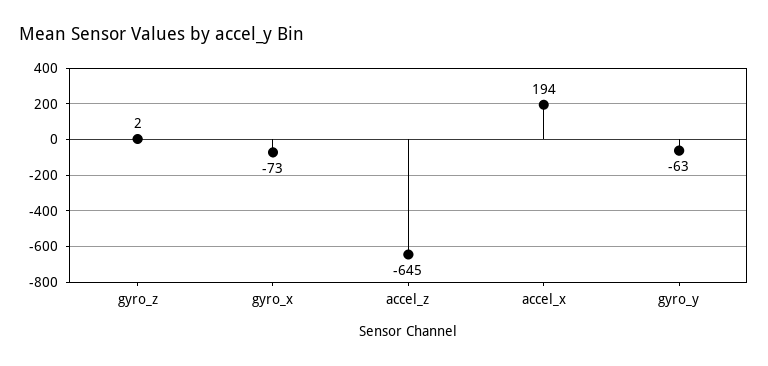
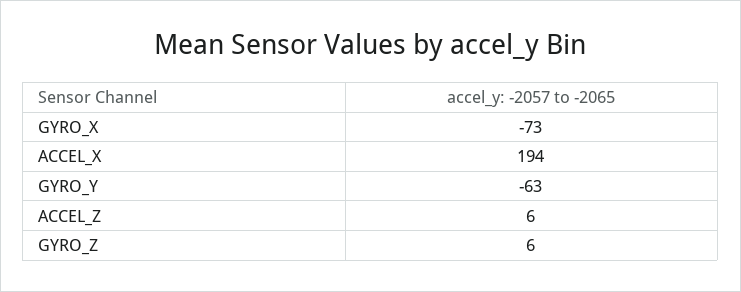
gyro_z: 2 -> 6
accel_z: -645 -> 6

